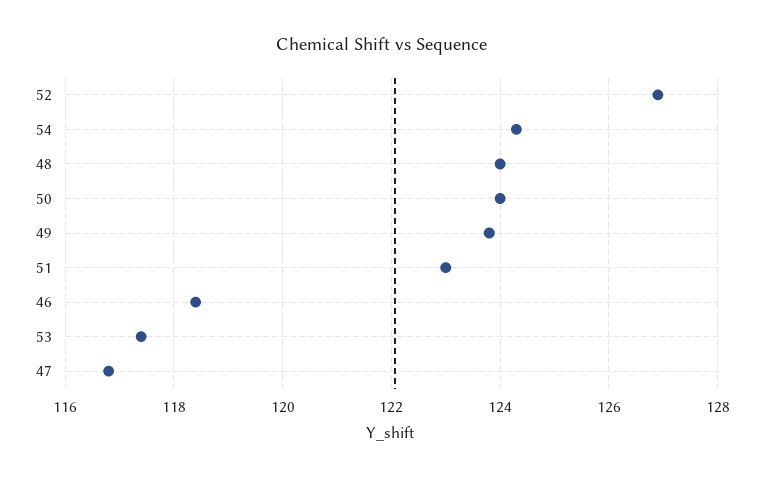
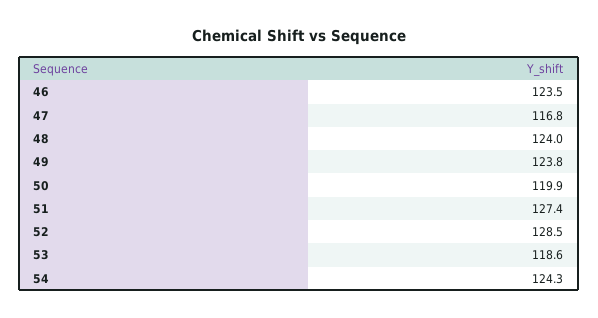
52: 127 -> 128.5
50: 124 -> 119.9
51: 123 -> 127.4
46: 118.5 -> 123.5
53: 117.5 -> 118.6

